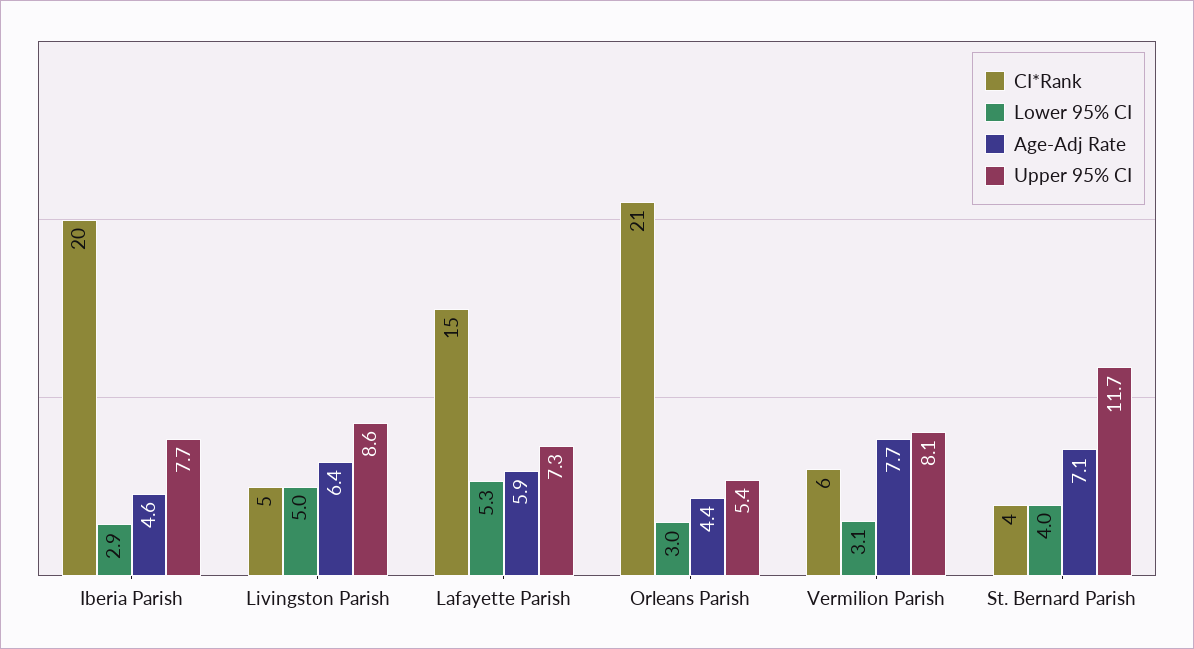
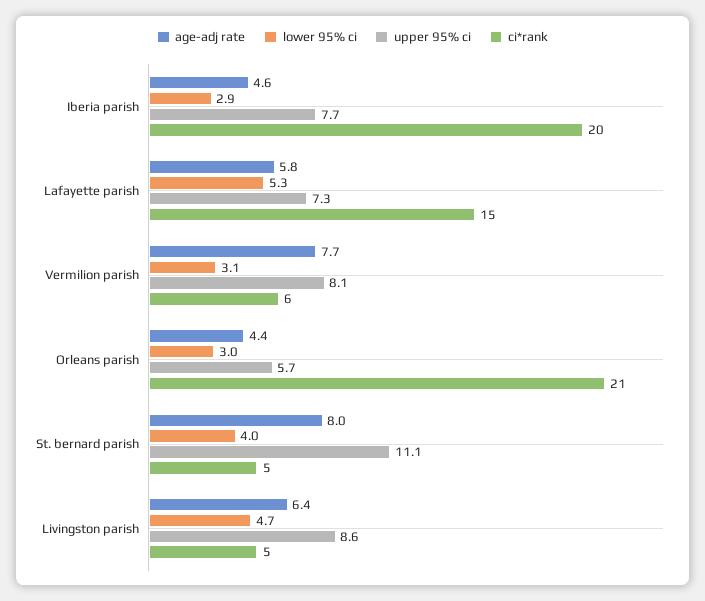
Lower 95% CI, Livingston Parish: 5 -> 4.7
Age-Adj Rate, Lafayette Parish: 5.9 -> 5.8
Upper 95% CI, Orleans Parish: 5.4 -> 5.7
CI*Rank, St. Bernard Parish: 4 -> 5
Age-Adj Rate, St. Bernard Parish: 7.1 -> 8
Upper 95% CI, St. Bernard Parish: 11.7 -> 11.1

